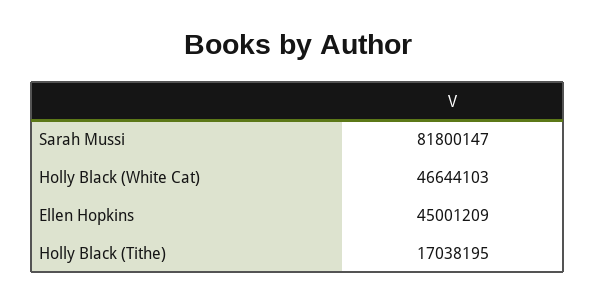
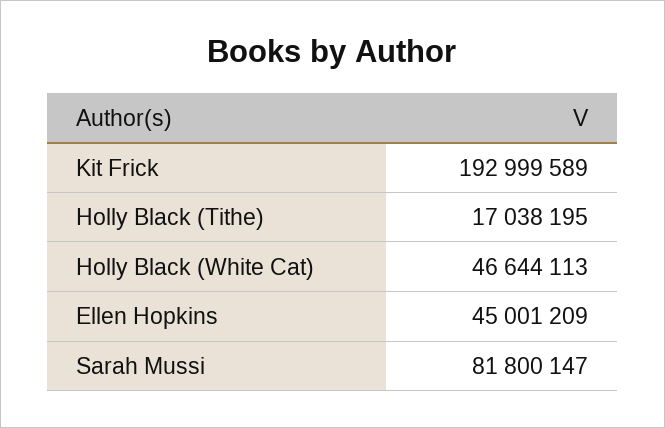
Holly Black (White Cat): 46644103 -> 46644113
Kit Frick: none -> 192999589

